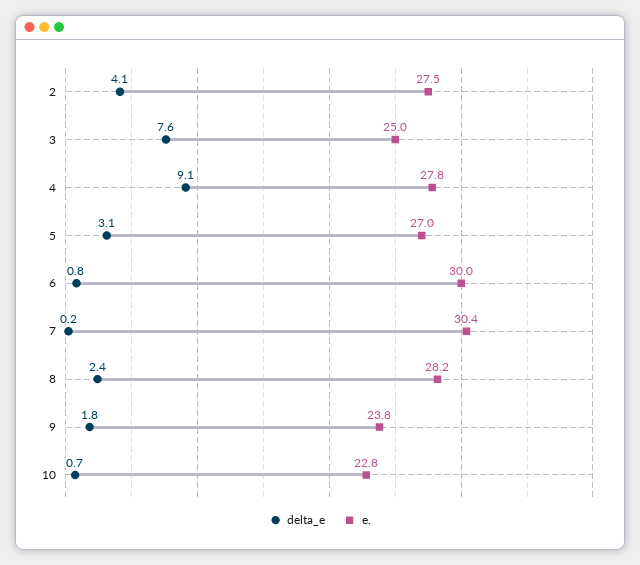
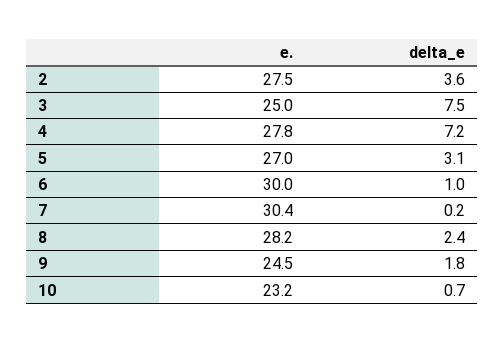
delta_e, 2: 4.1 -> 3.6
delta_e, 3: 7.6 -> 7.5
delta_e, 4: 9.1 -> 7.2
delta_e, 6: 0.8 -> 1
e., 9: 23.8 -> 24.5
e., 10: 22.8 -> 23.2

